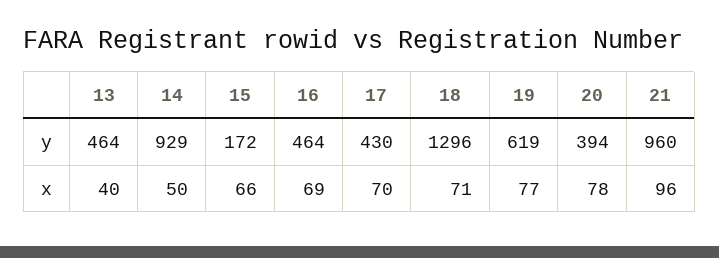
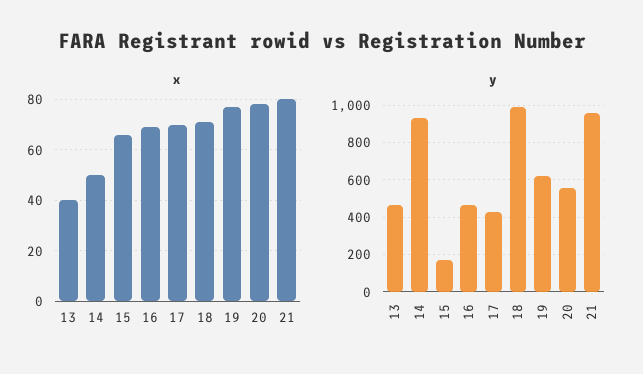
y, 18: 1296 -> 1000
y, 20: 394 -> 550
x, 21: 96 -> 80

